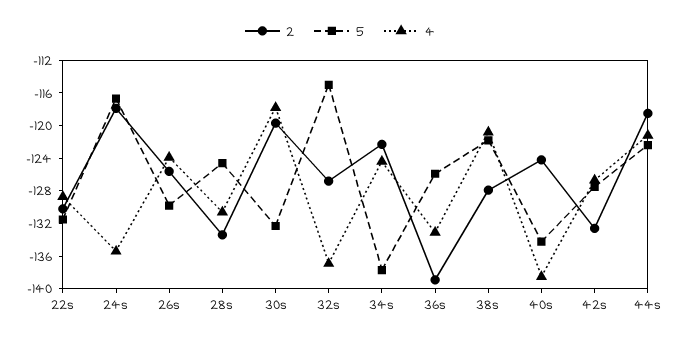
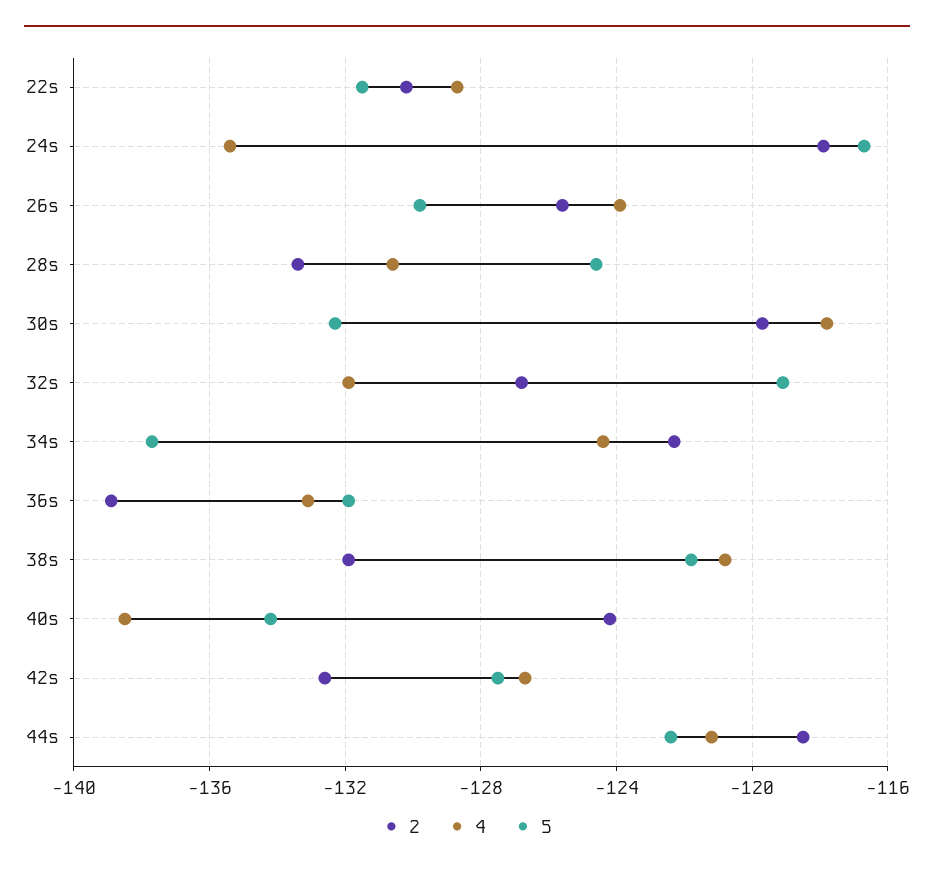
5, 32s: -115 -> -119
4, 32s: -137 -> -132
5, 36s: -126 -> -132
2, 38s: -128 -> -132

